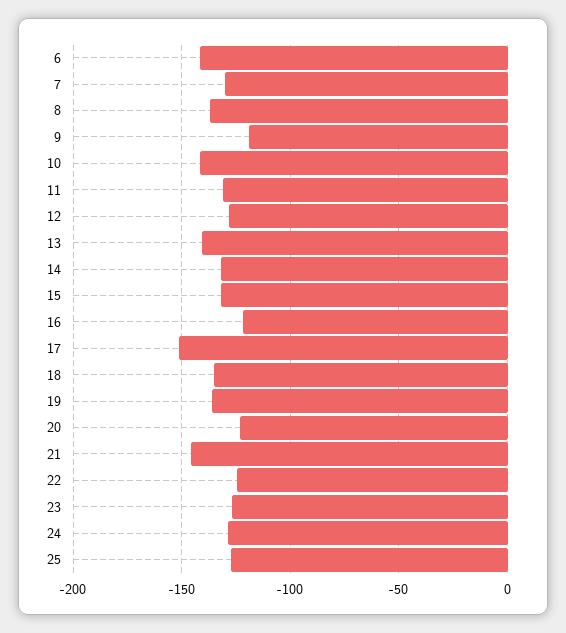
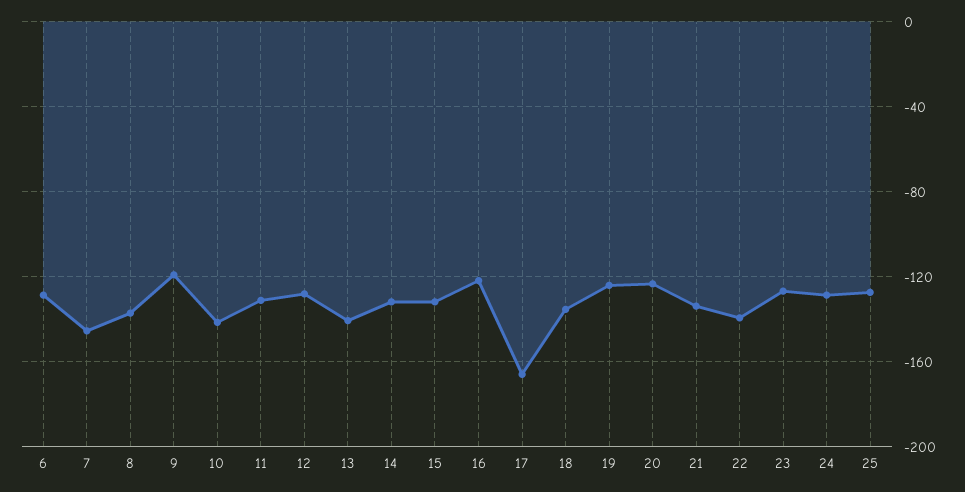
6: -140 -> -130
7: -130 -> -145
17: -150 -> -165
19: -135 -> -125
21: -145 -> -135
22: -125 -> -140

